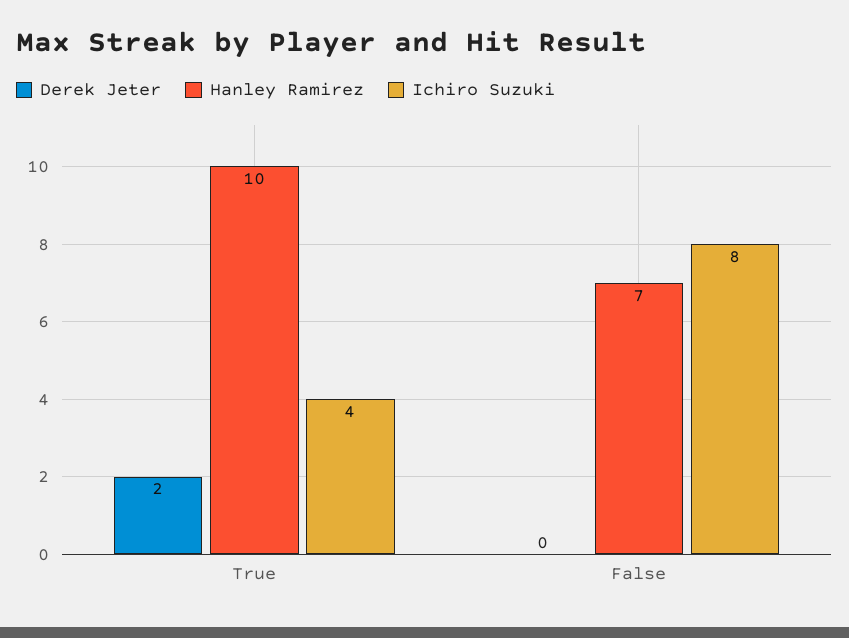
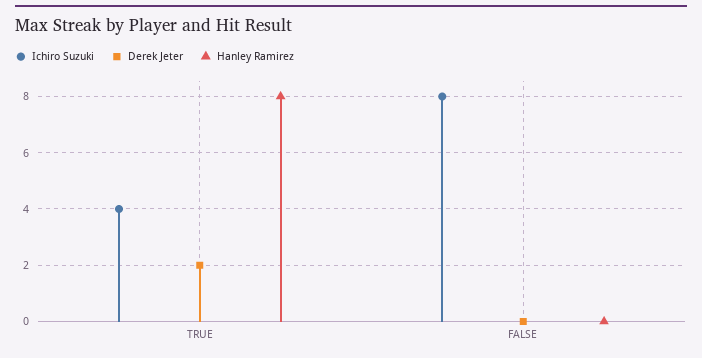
Hanley Ramirez, True: 10 -> 8
Hanley Ramirez, False: 7 -> 0

